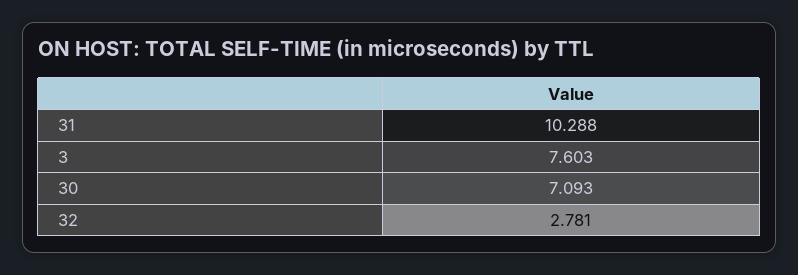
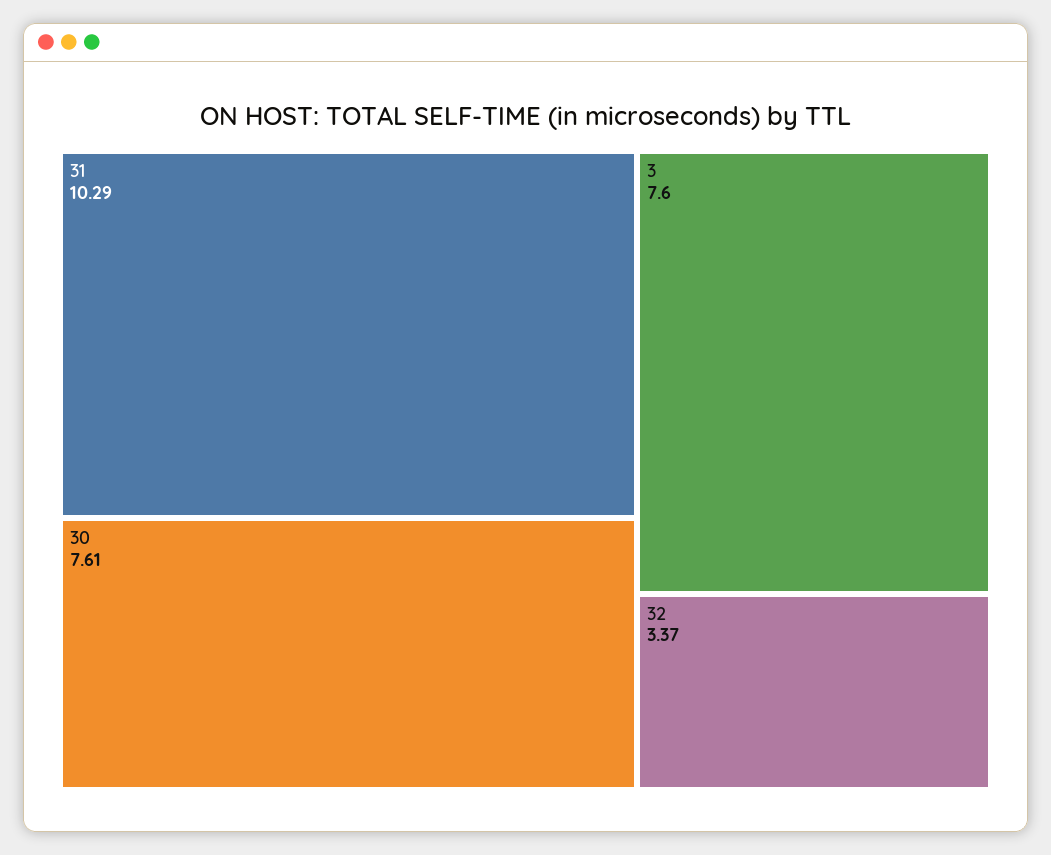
30: 7.093 -> 7.61
32: 2.781 -> 3.37

